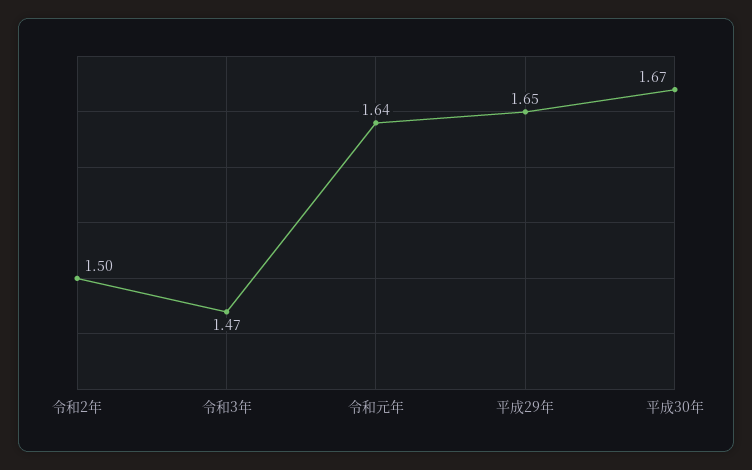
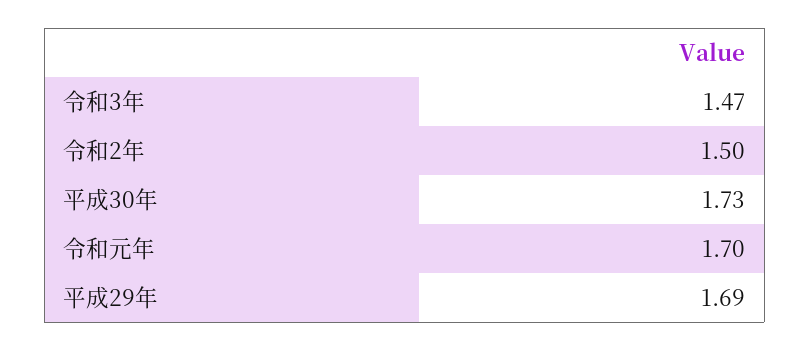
令和元年: 1.64 -> 1.7
平成29年: 1.65 -> 1.69
平成30年: 1.67 -> 1.73

